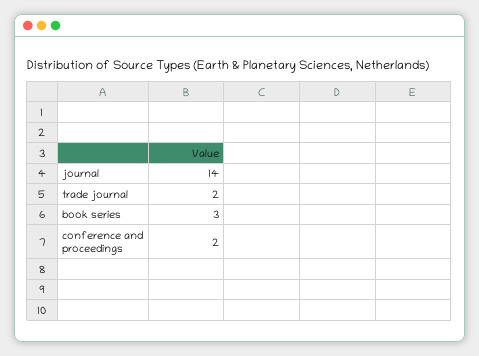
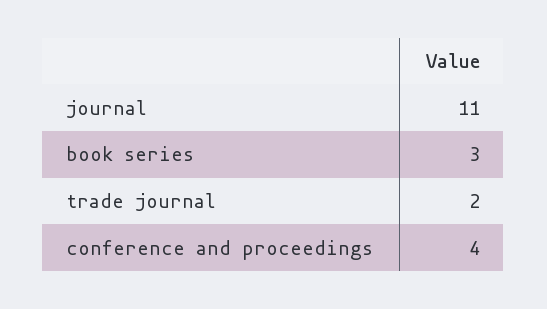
journal: 14 -> 11
conference and proceedings: 2 -> 4

